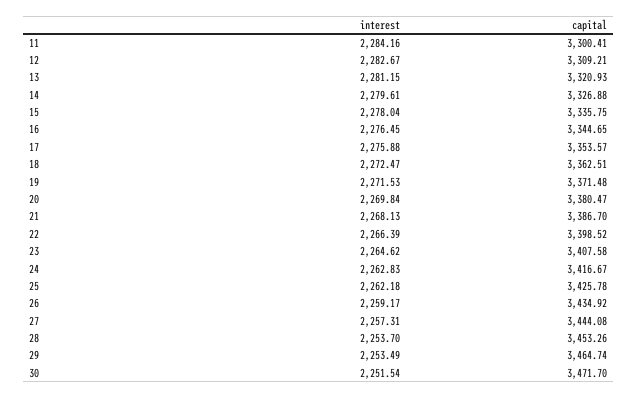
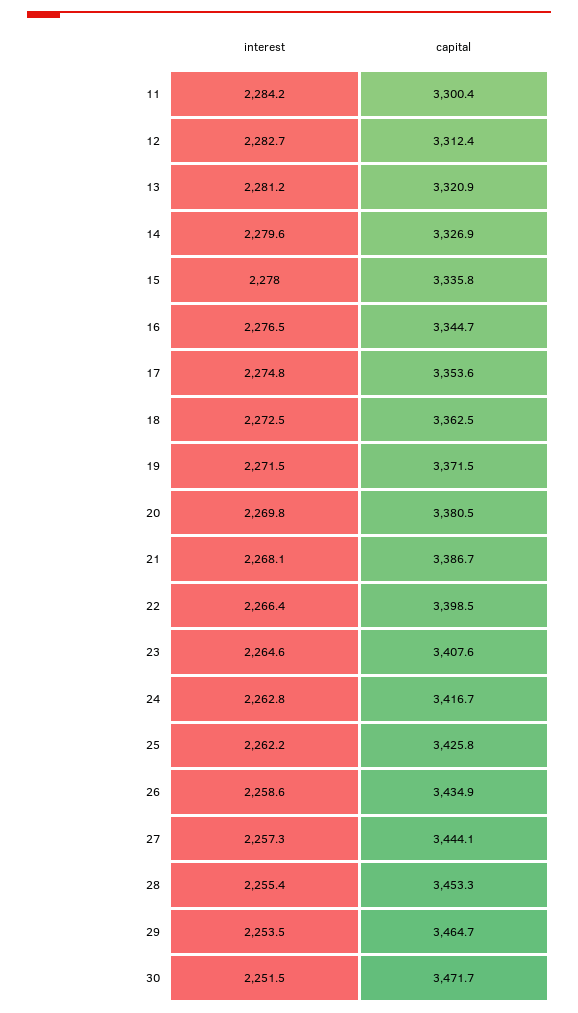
capital, 12: 3309.21 -> 3312.4
interest, 17: 2275.88 -> 2274.8
interest, 26: 2259.17 -> 2258.6
interest, 28: 2253.7 -> 2255.4

